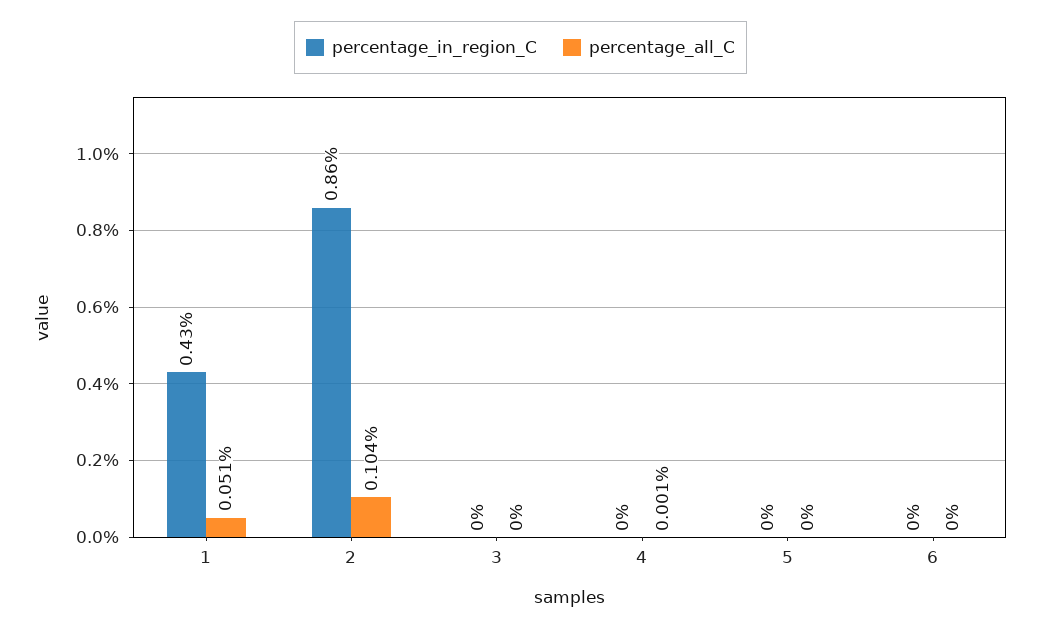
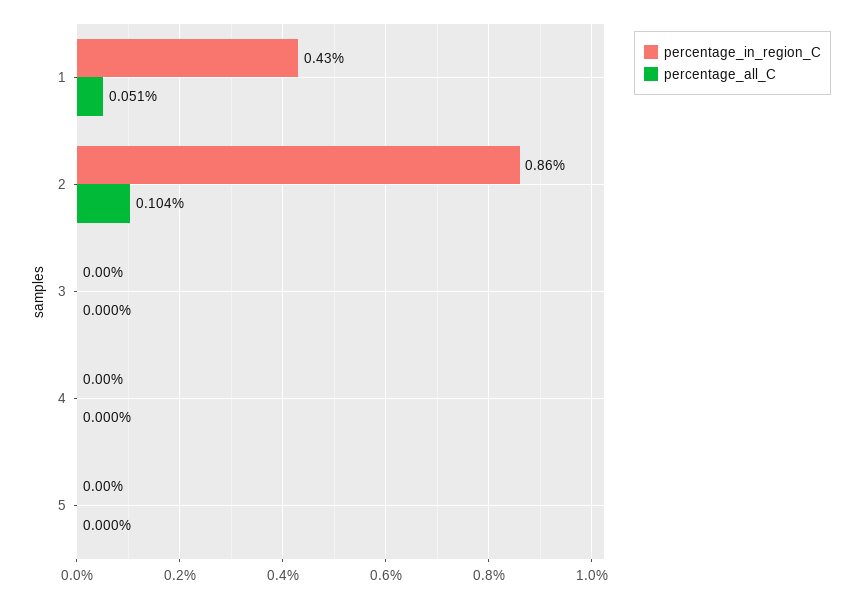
percentage_all_C, 4: 0.001 -> 0
percentage_in_region_C, 6: 0 -> none
percentage_all_C, 6: 0 -> none

